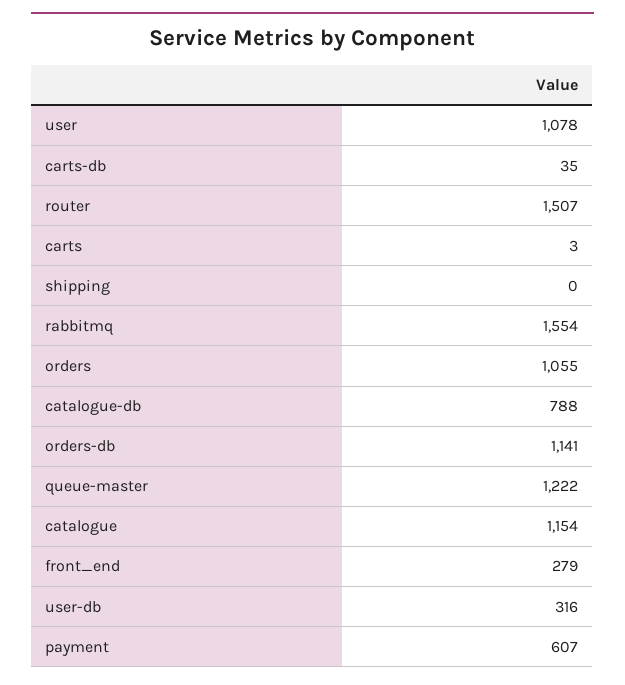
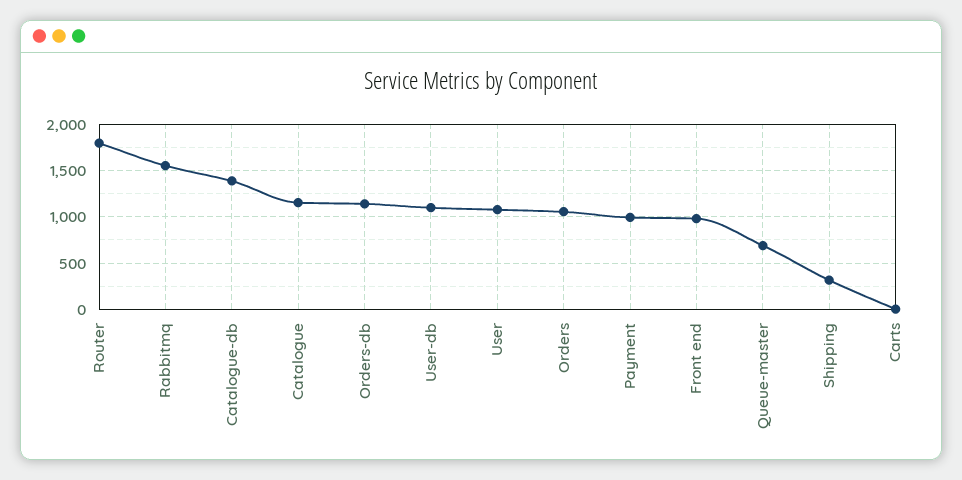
carts-db: 35 -> none
router: 1507 -> 1800
shipping: 0 -> 300
catalogue-db: 788 -> 1400
queue-master: 1222 -> 700
front_end: 279 -> 1000
user-db: 316 -> 1100
payment: 607 -> 1000

